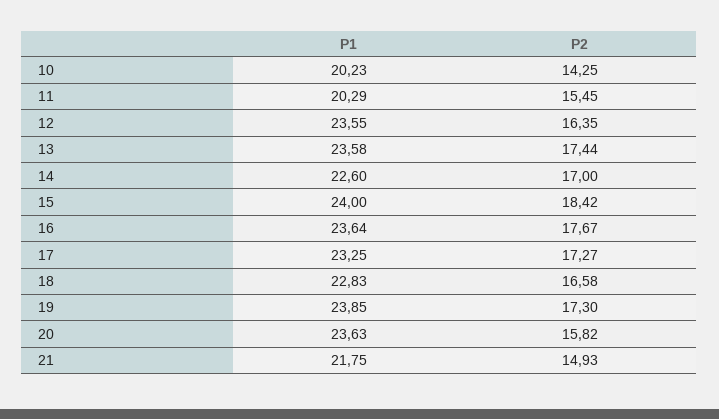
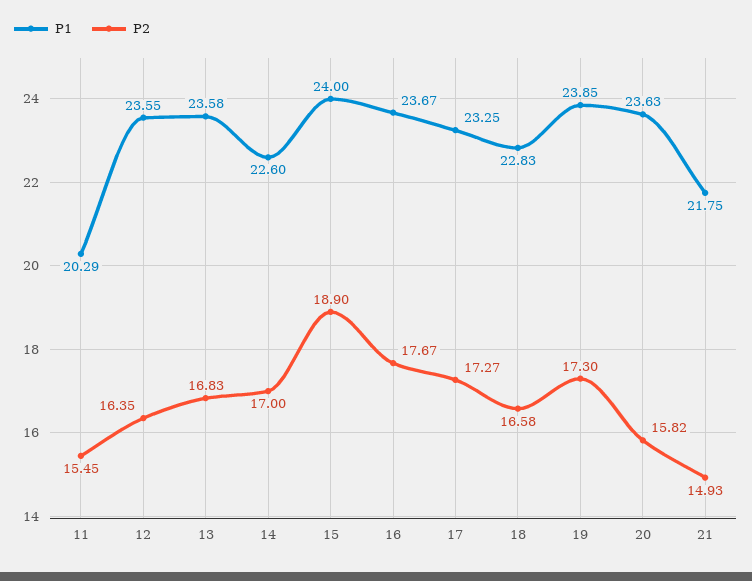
P1, 10: 20.23 -> none
P2, 10: 14.25 -> none
P2, 13: 17.44 -> 16.83
P2, 15: 18.42 -> 18.9
P1, 16: 23.64 -> 23.67

